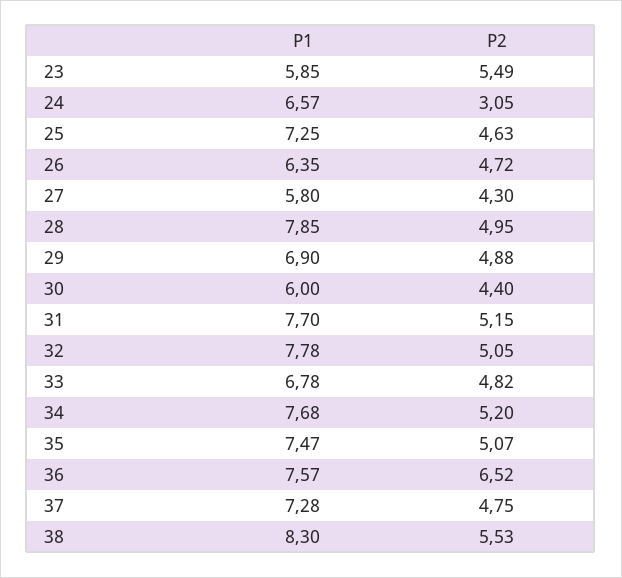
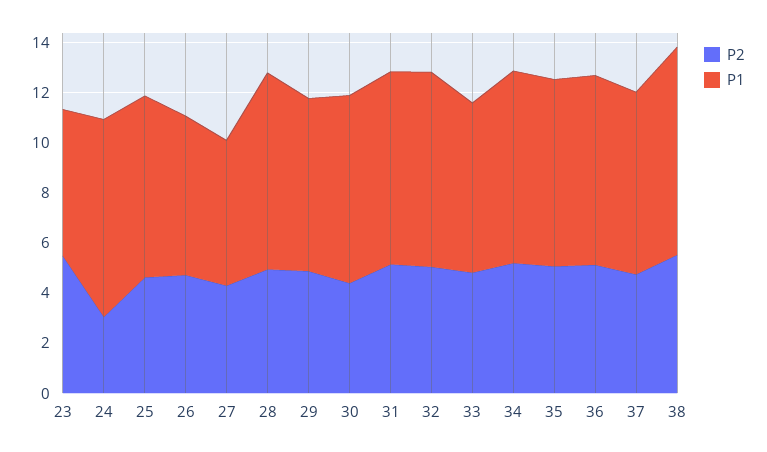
P1, 24: 6.57 -> 8
P1, 30: 6 -> 7.5
P2, 36: 6.52 -> 5

